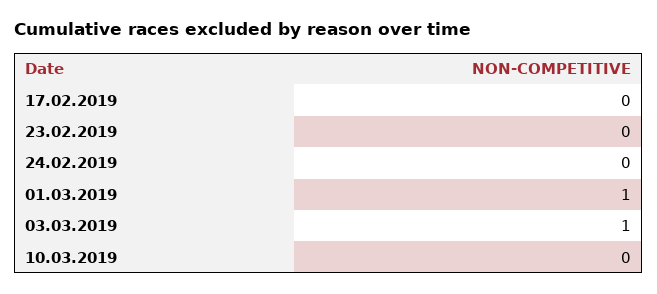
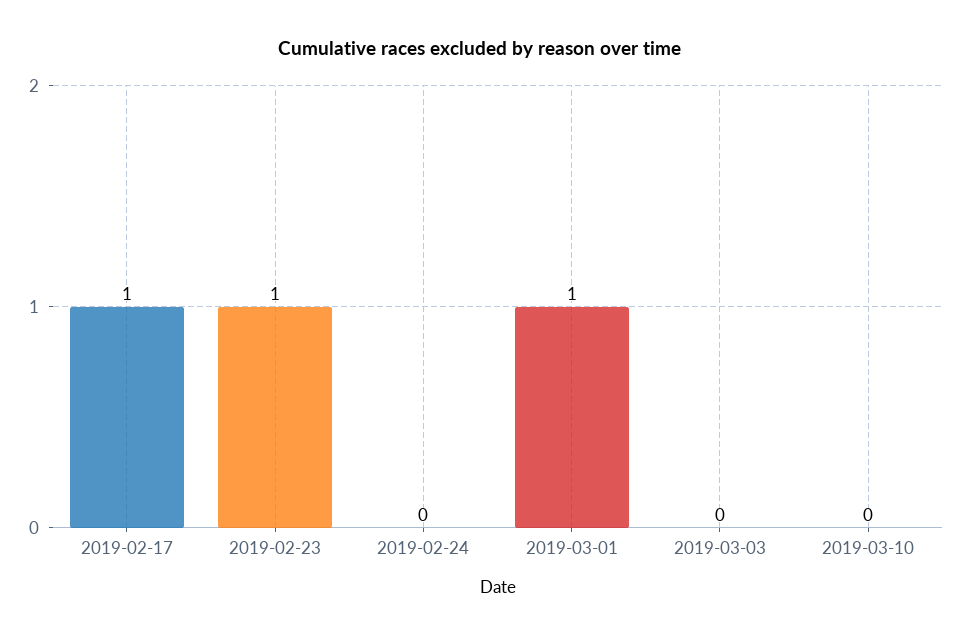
17.02.2019: 0 -> 1
23.02.2019: 0 -> 1
03.03.2019: 1 -> 0

